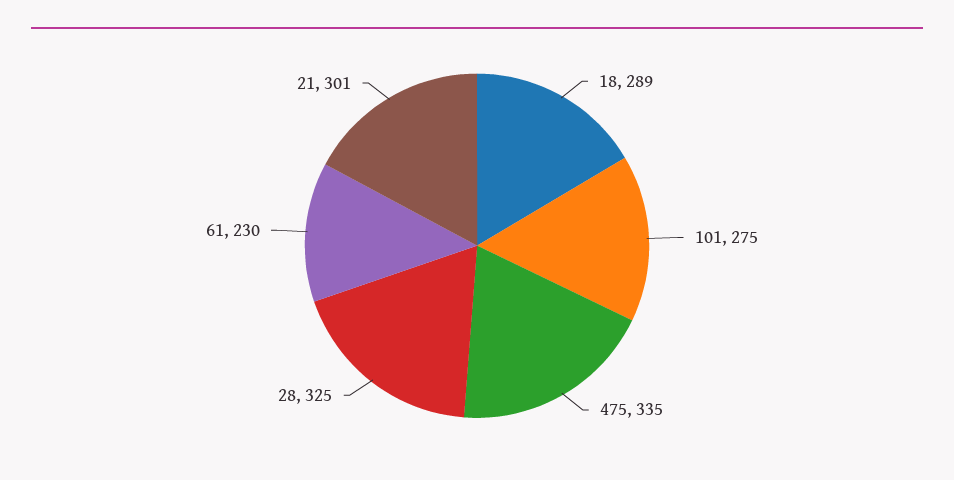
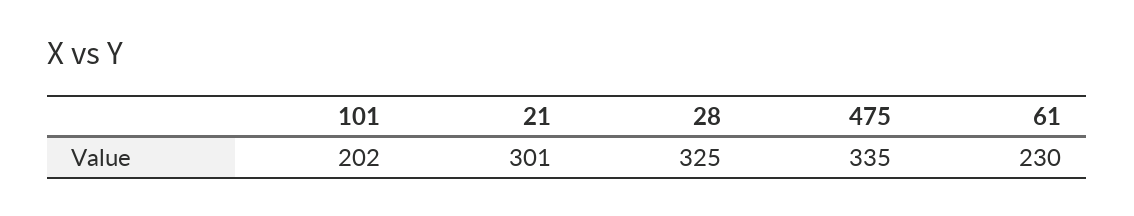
18: 289 -> none
101: 275 -> 202

